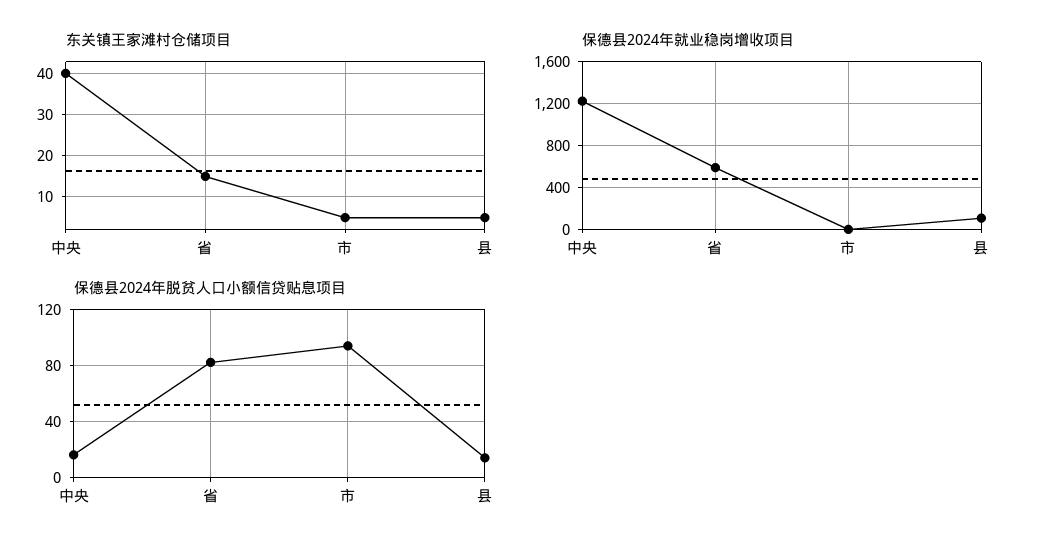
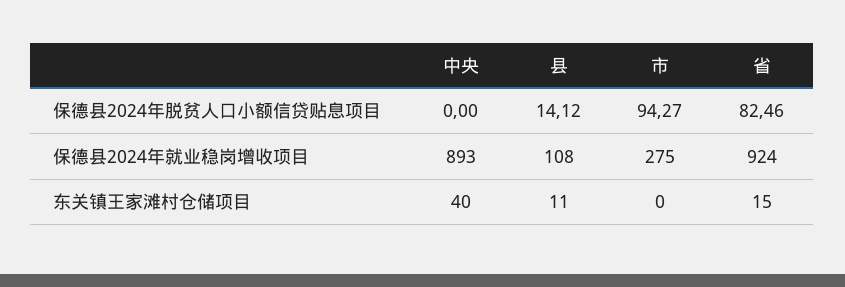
东关镇王家滩村仓储项目, 市: 5 -> 0
东关镇王家滩村仓储项目, 县: 5 -> 11
保德县2024年就业稳岗增收项目, 中央: 1200 -> 893
保德县2024年就业稳岗增收项目, 省: 600 -> 924
保德县2024年就业稳岗增收项目, 市: 0 -> 275
保德县2024年脱贫人口小额信贷贴息项目, 中央: 15 -> 0

